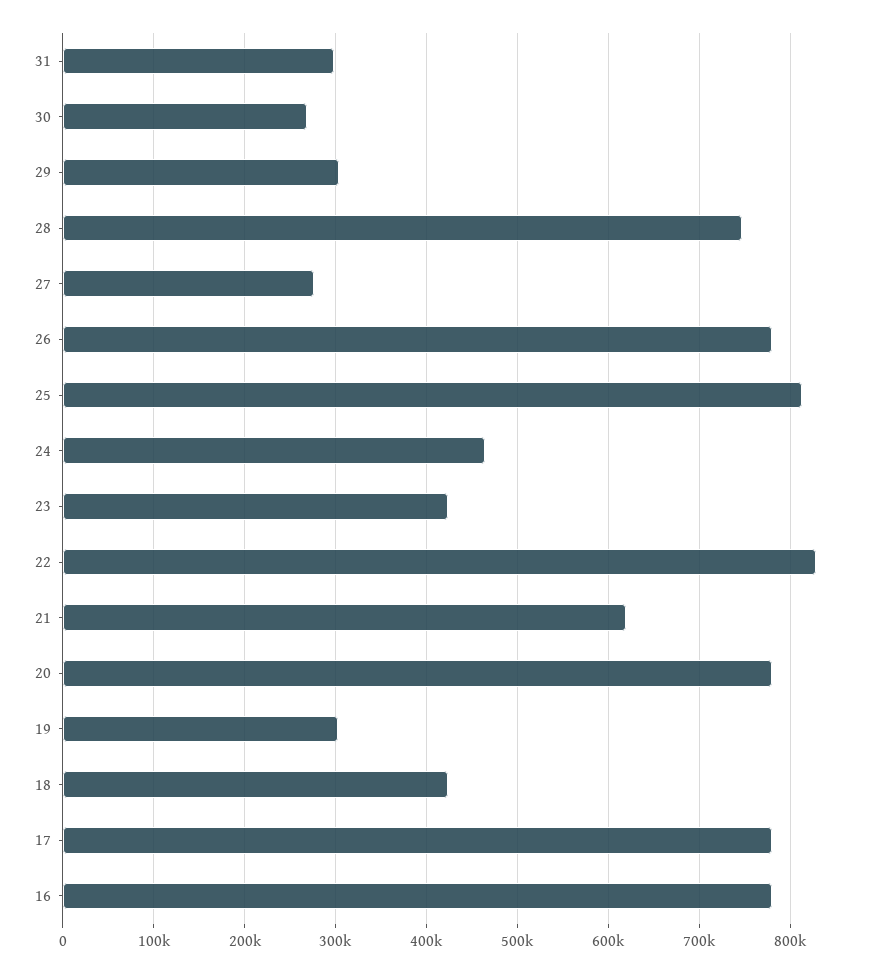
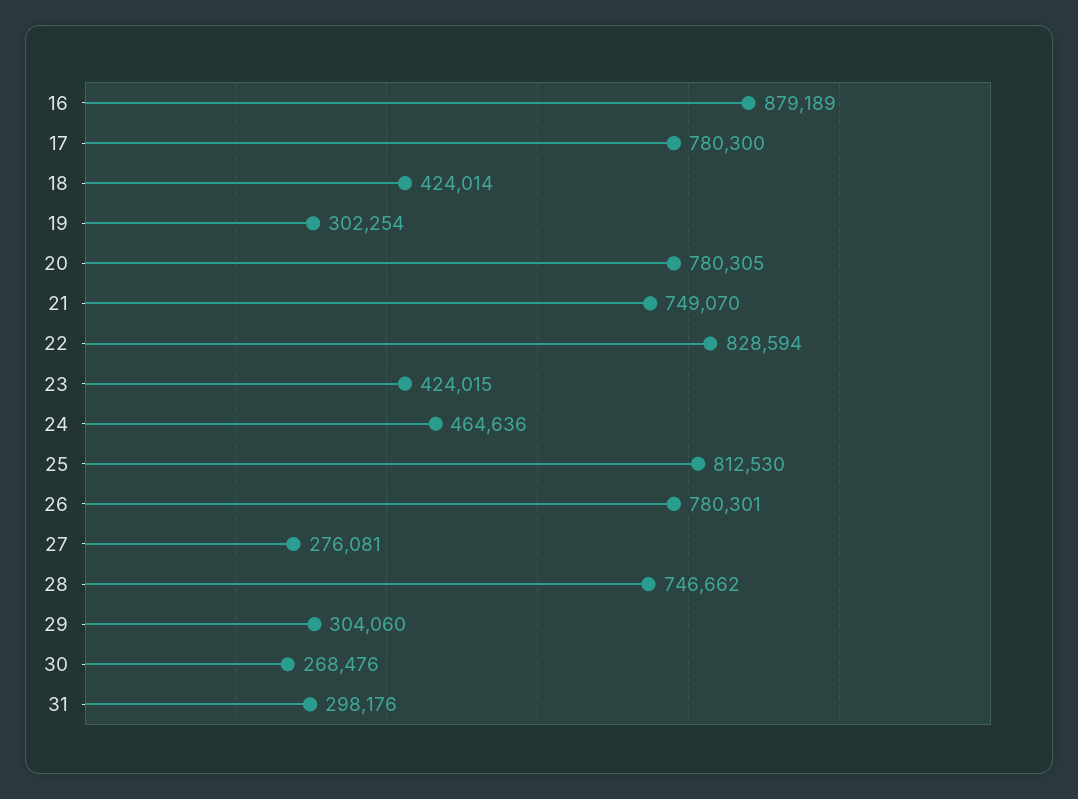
21: 620000 -> 749070
16: 780000 -> 879189

